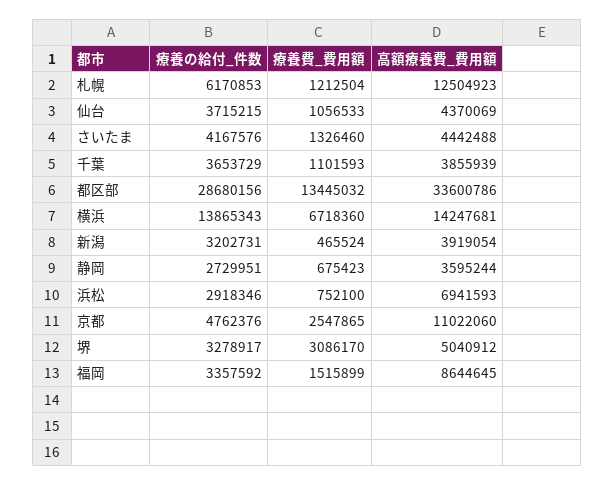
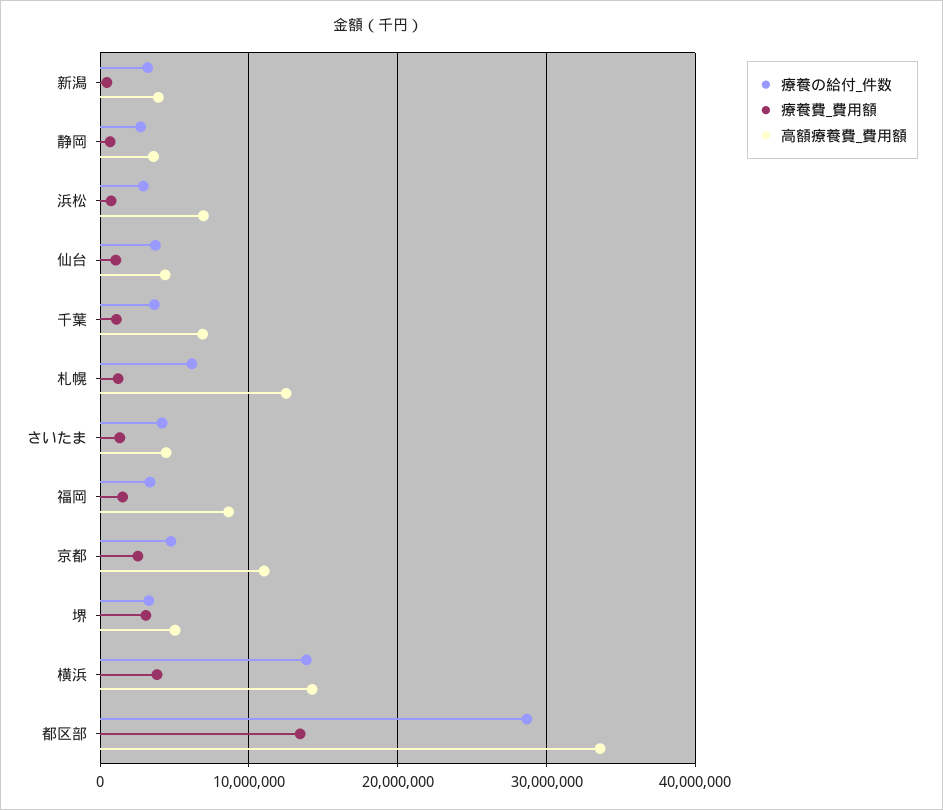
高額療養費_費用額, 千葉: 3855939 -> 7000000
療養費_費用額, 横浜: 6718360 -> 4000000

